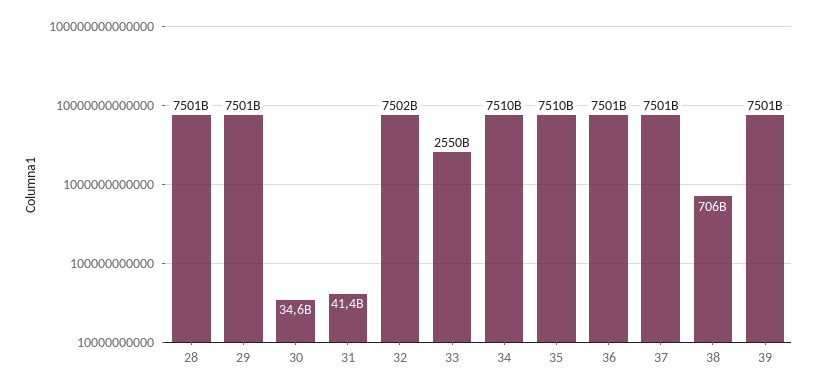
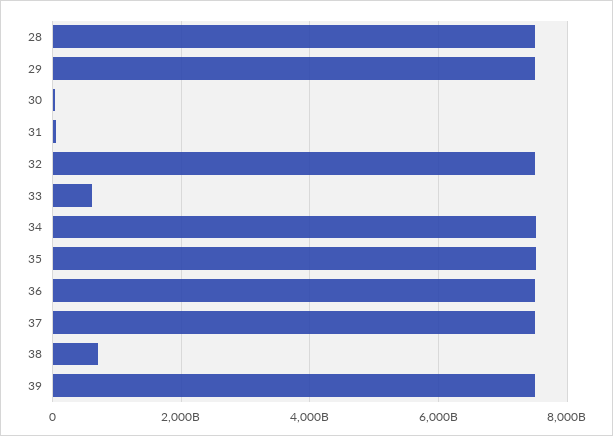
33: 2550000000000 -> 600000000000

